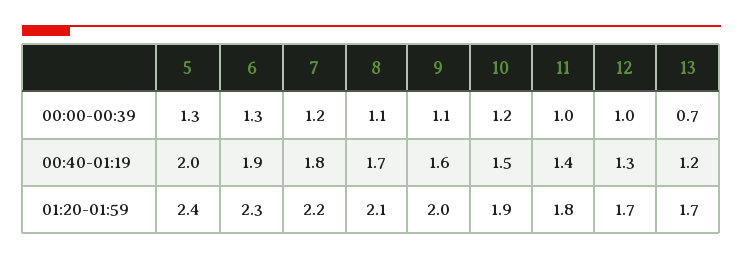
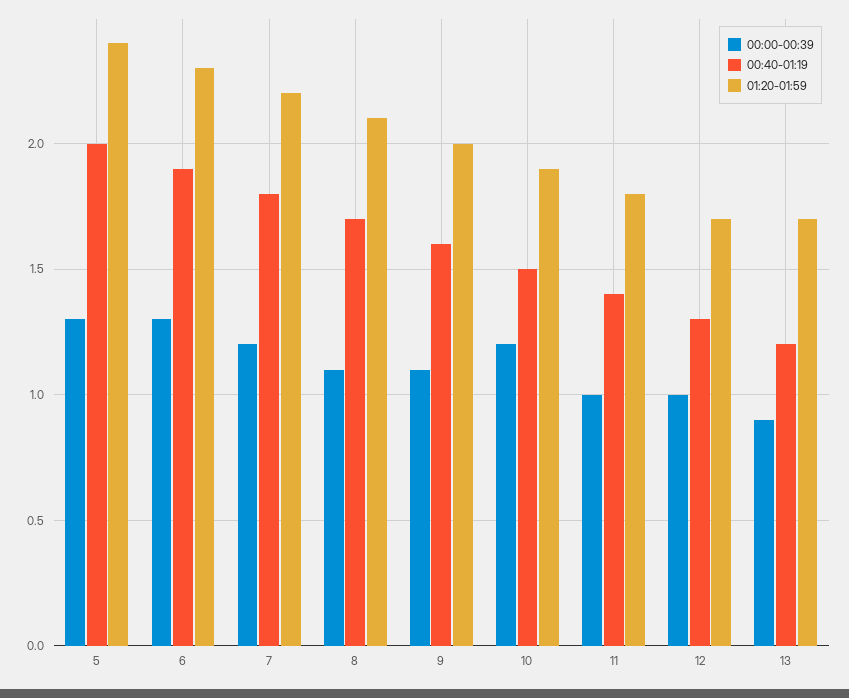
00:00-00:39, 13: 0.7 -> 0.9

